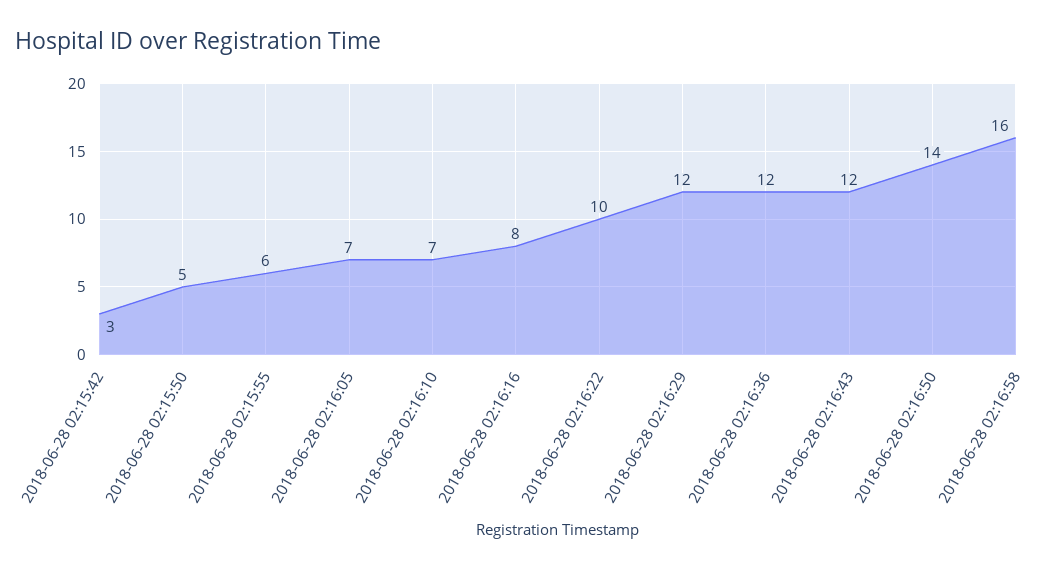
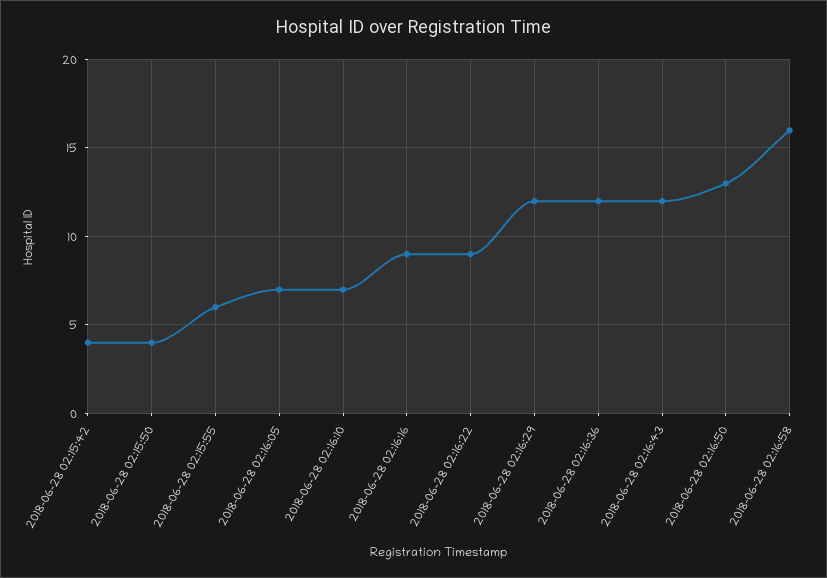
2018-06-28 02:15:42: 3 -> 4
2018-06-28 02:15:50: 5 -> 4
2018-06-28 02:16:16: 8 -> 9
2018-06-28 02:16:22: 10 -> 9
2018-06-28 02:16:50: 14 -> 13

